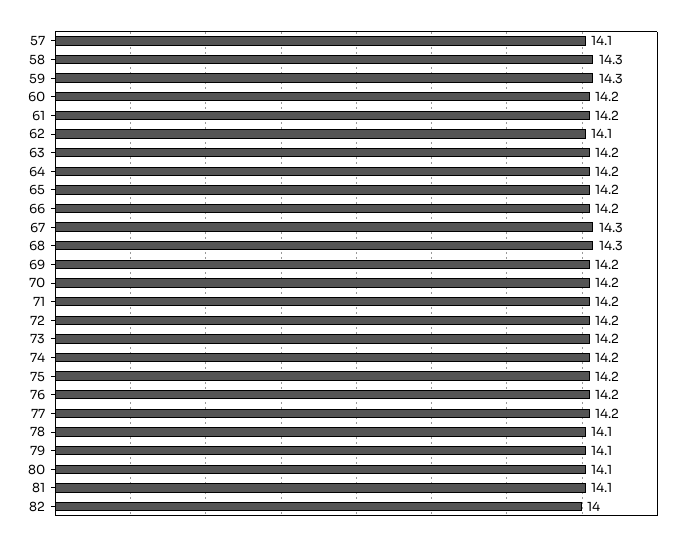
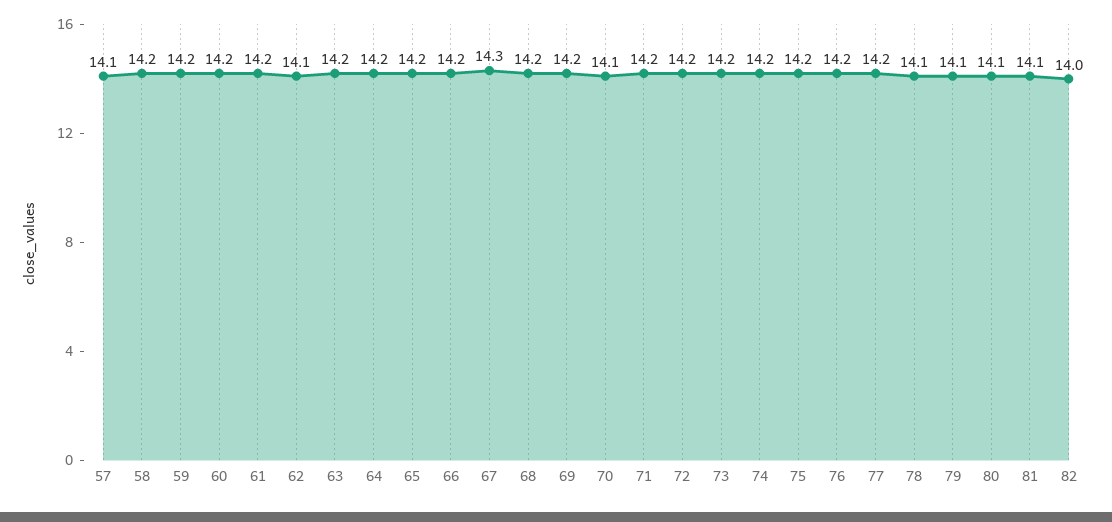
58: 14.3 -> 14.2
59: 14.3 -> 14.2
68: 14.3 -> 14.2
70: 14.2 -> 14.1

